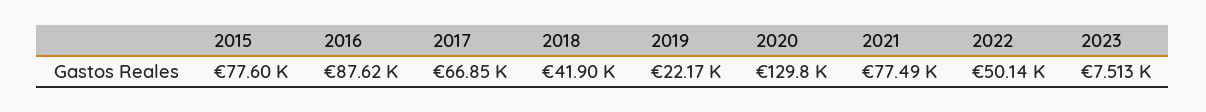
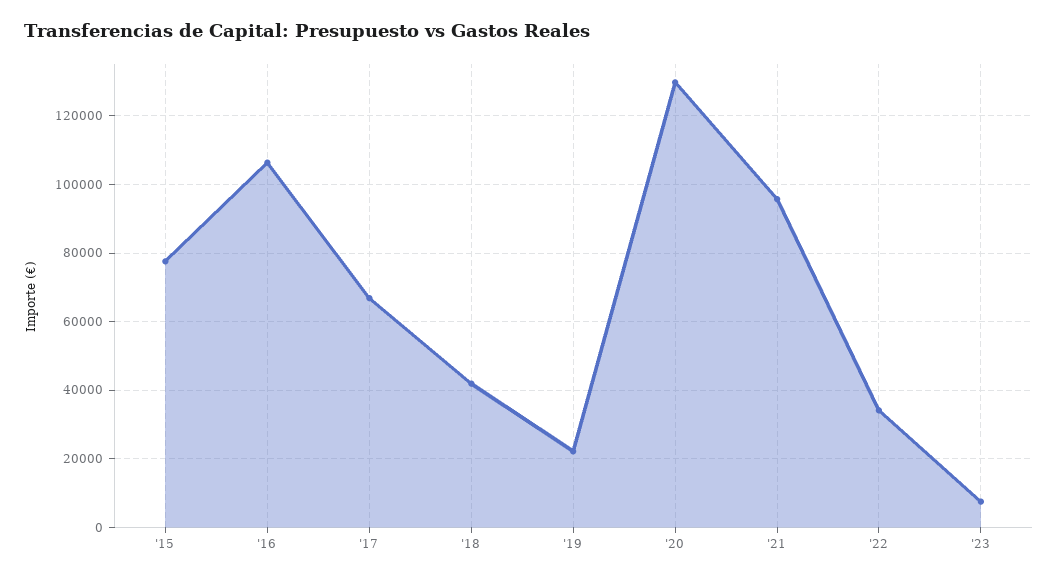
2016: 87620 -> 106000
2021: 77490 -> 96000
2022: 50140 -> 34000

